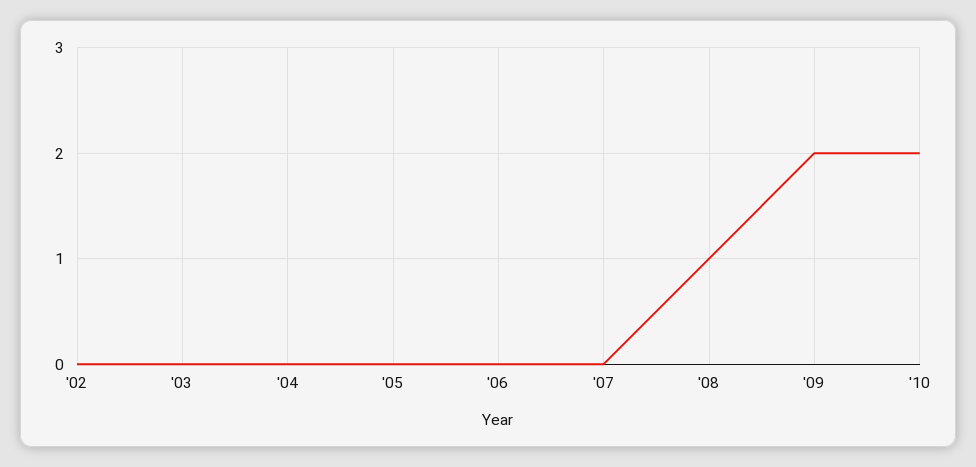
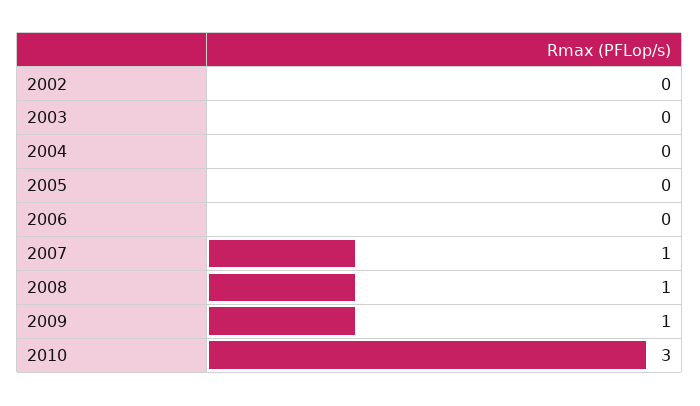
'07: 0 -> 1
'09: 2 -> 1
'10: 2 -> 3

